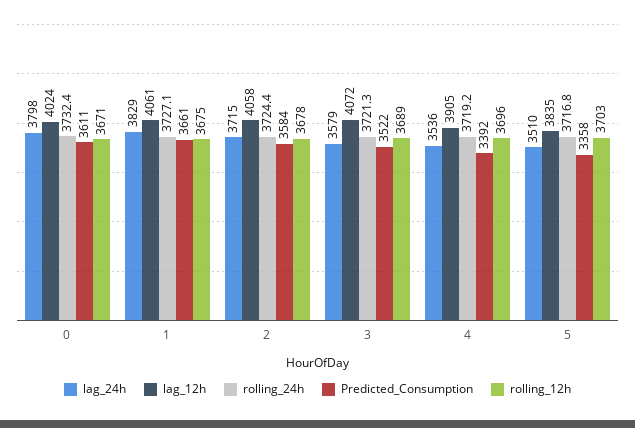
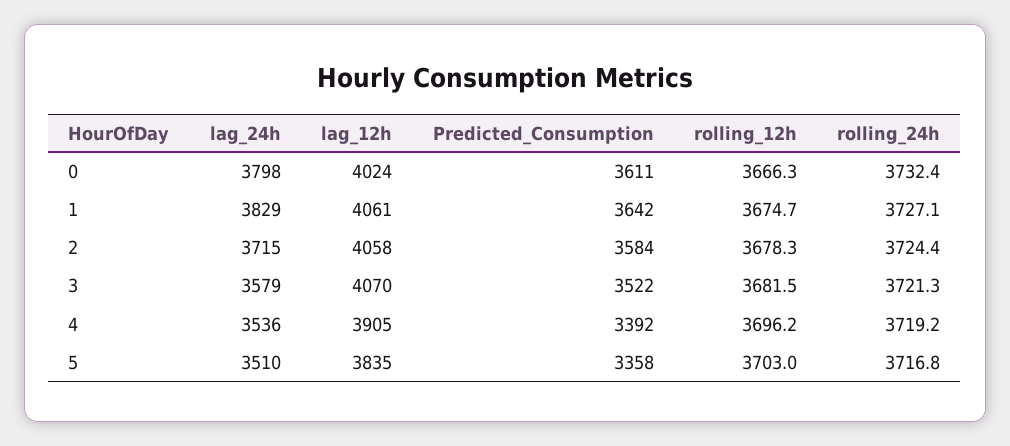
rolling_12h, 0: 3671 -> 3666.3
Predicted_Consumption, 1: 3661 -> 3642
lag_12h, 3: 4072 -> 4070
rolling_12h, 3: 3689 -> 3681.5

